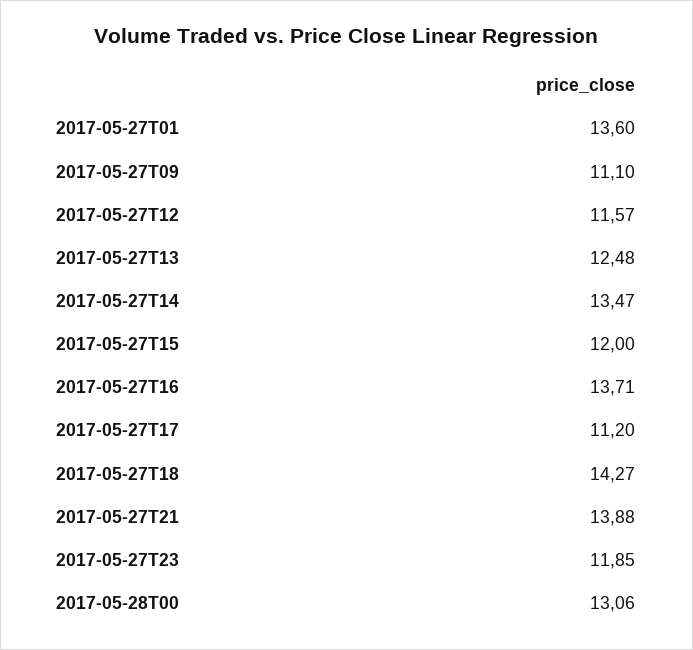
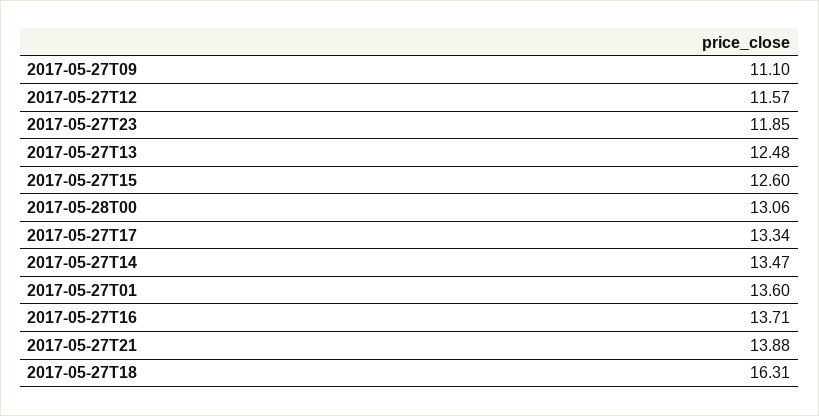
2017-05-27T15: 12 -> 12.6
2017-05-27T17: 11.2 -> 13.34
2017-05-27T18: 14.27 -> 16.31

